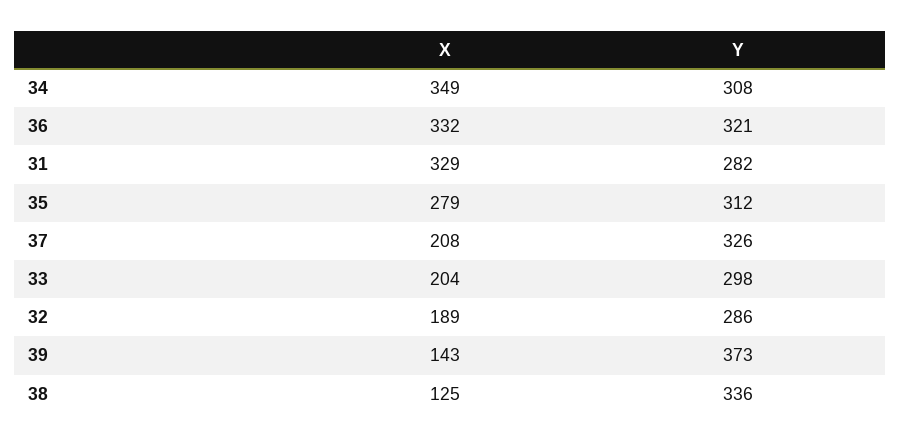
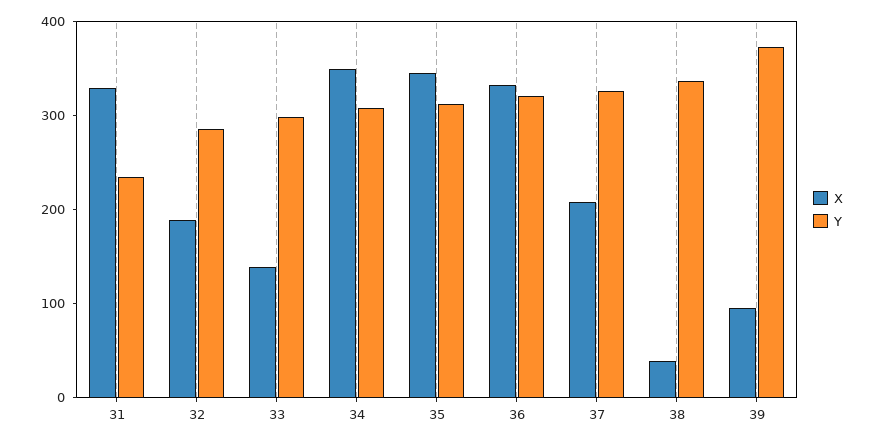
Y, 31: 282 -> 240
X, 35: 279 -> 340
X, 33: 204 -> 140
X, 39: 143 -> 100
X, 38: 125 -> 40

